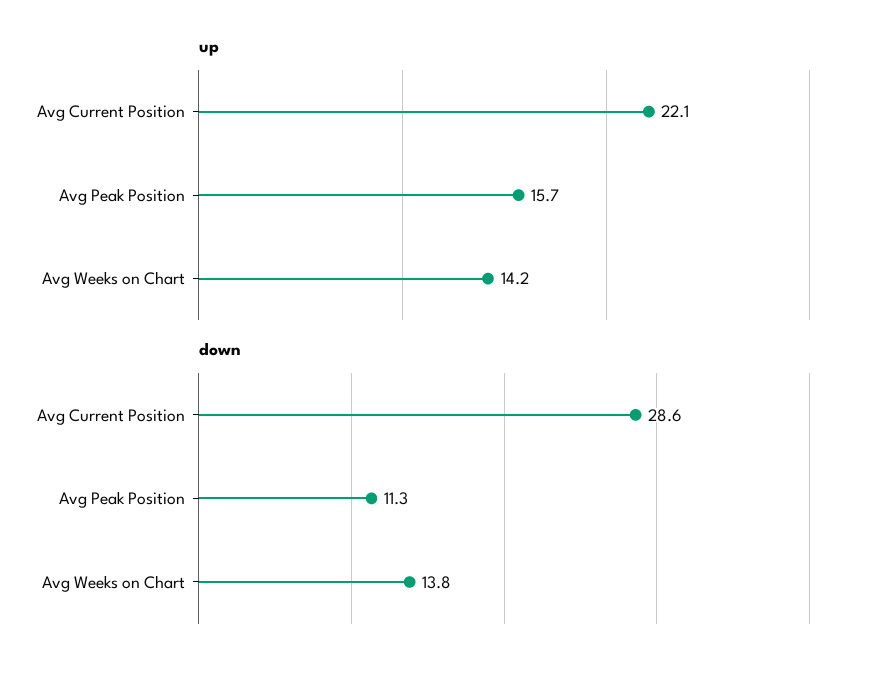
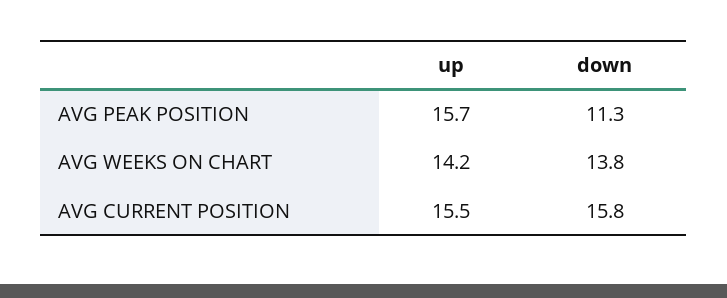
up, Avg Current Position: 22.1 -> 15.5
down, Avg Current Position: 28.6 -> 15.8

